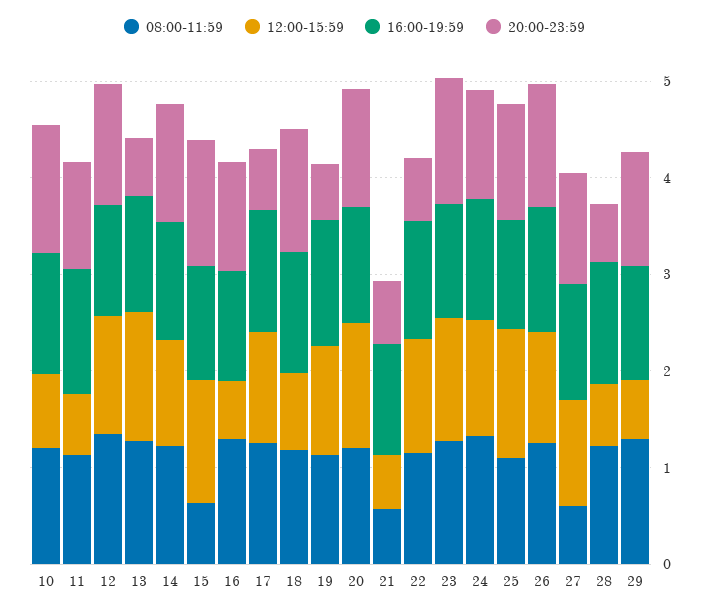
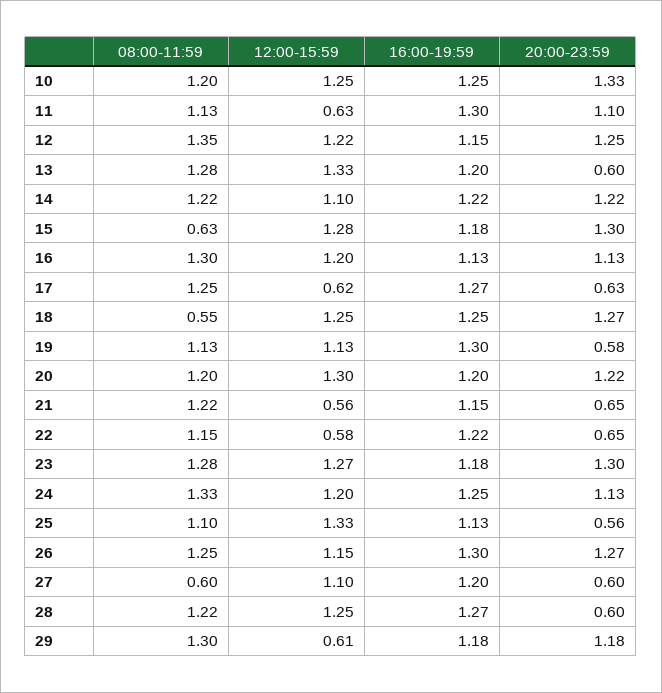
12:00-15:59, 10: 0.8 -> 1.25
12:00-15:59, 16: 0.6 -> 1.2
12:00-15:59, 17: 1.2 -> 0.62
08:00-11:59, 18: 1.2 -> 0.55
12:00-15:59, 18: 0.8 -> 1.25
08:00-11:59, 21: 0.6 -> 1.22
12:00-15:59, 22: 1.2 -> 0.58
20:00-23:59, 25: 1.2 -> 0.56
20:00-23:59, 27: 1.2 -> 0.6
12:00-15:59, 28: 0.6 -> 1.25

